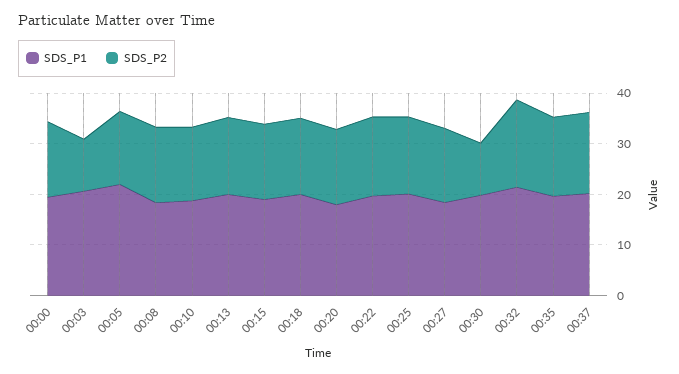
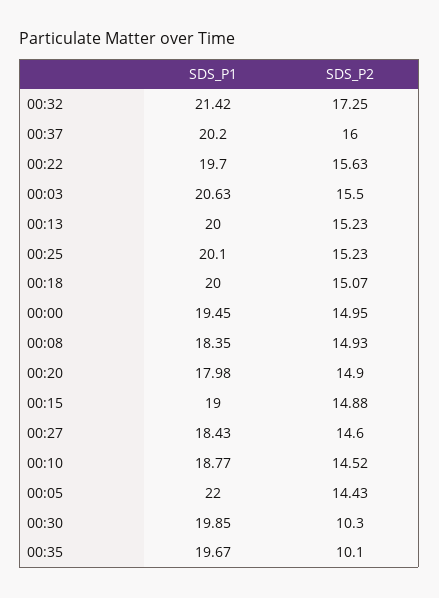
SDS_P2, 00:03: 10 -> 15.5
SDS_P2, 00:35: 16 -> 10.1

